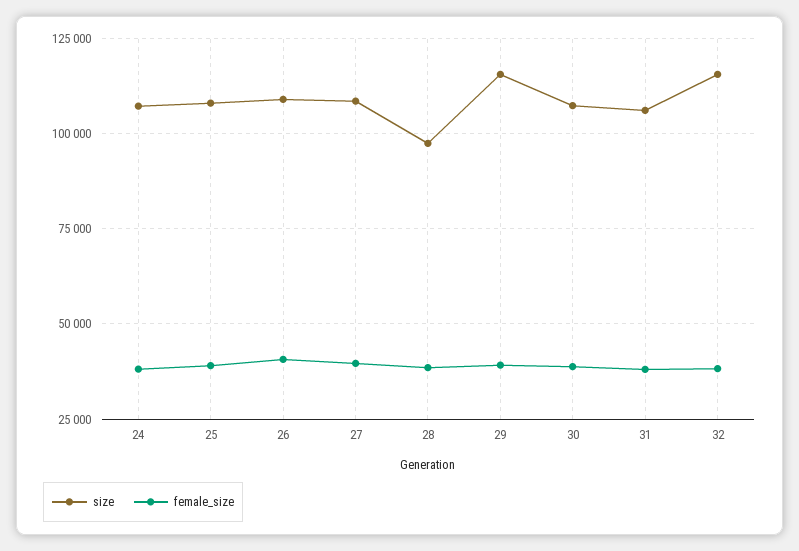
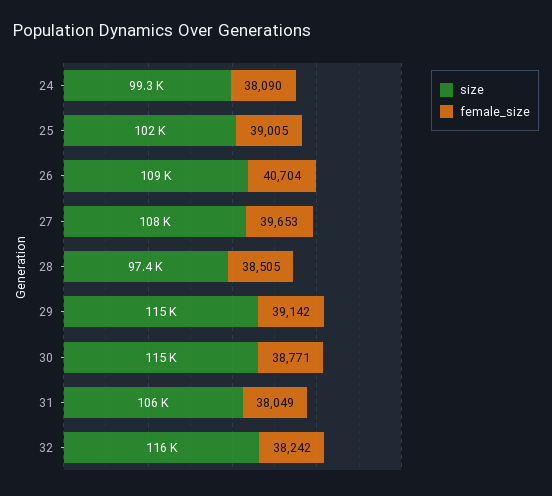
size, 24: 107500 -> 99300
size, 25: 107500 -> 102000
size, 30: 107500 -> 115000

